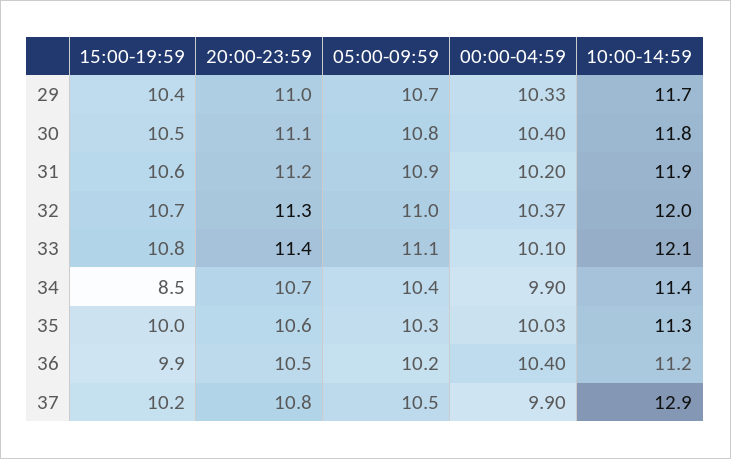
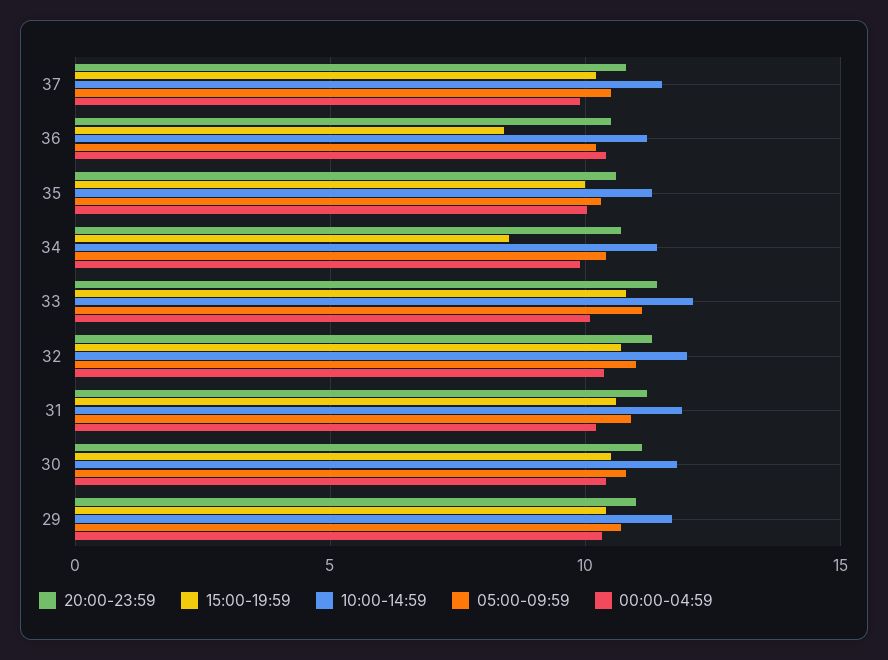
15:00-19:59, 36: 9.9 -> 8.5
10:00-14:59, 37: 12.9 -> 11.5

